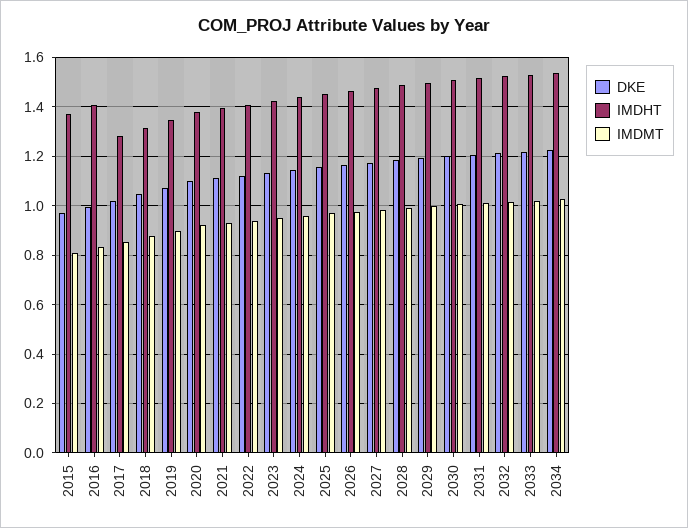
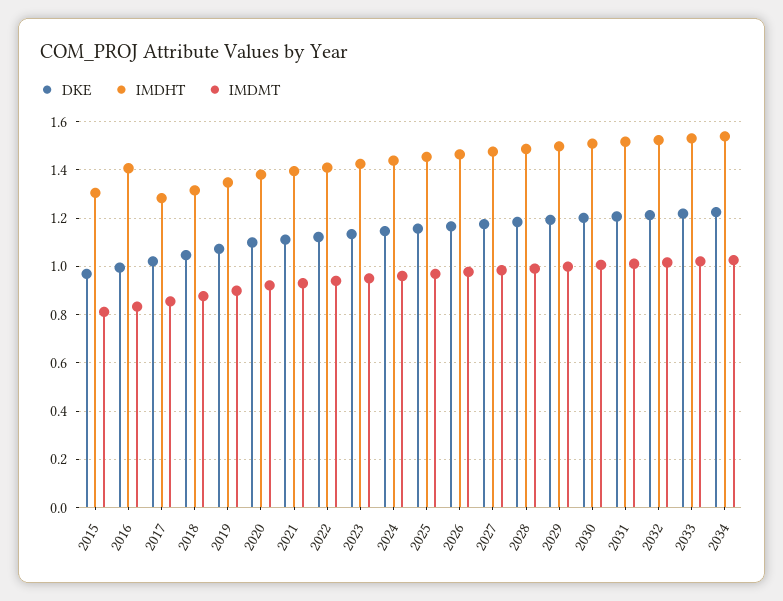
IMDHT, 2015: 1.375 -> 1.3

